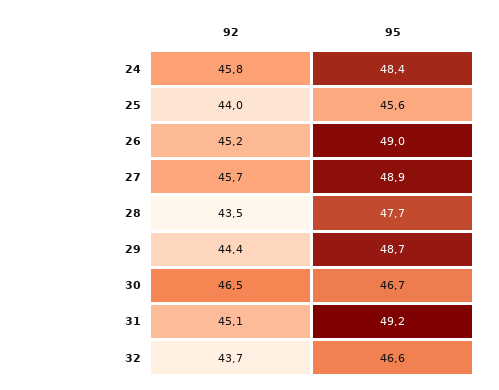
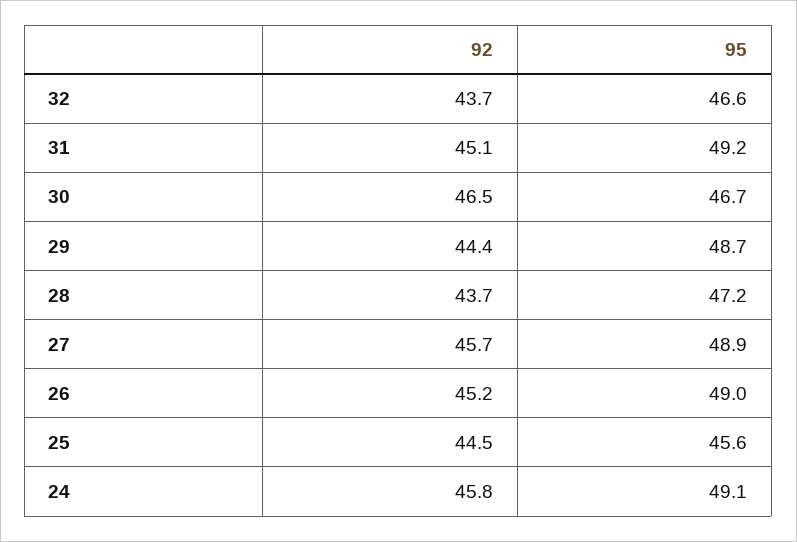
95, 24: 48.4 -> 49.1
92, 25: 44 -> 44.5
92, 28: 43.5 -> 43.7
95, 28: 47.7 -> 47.2

